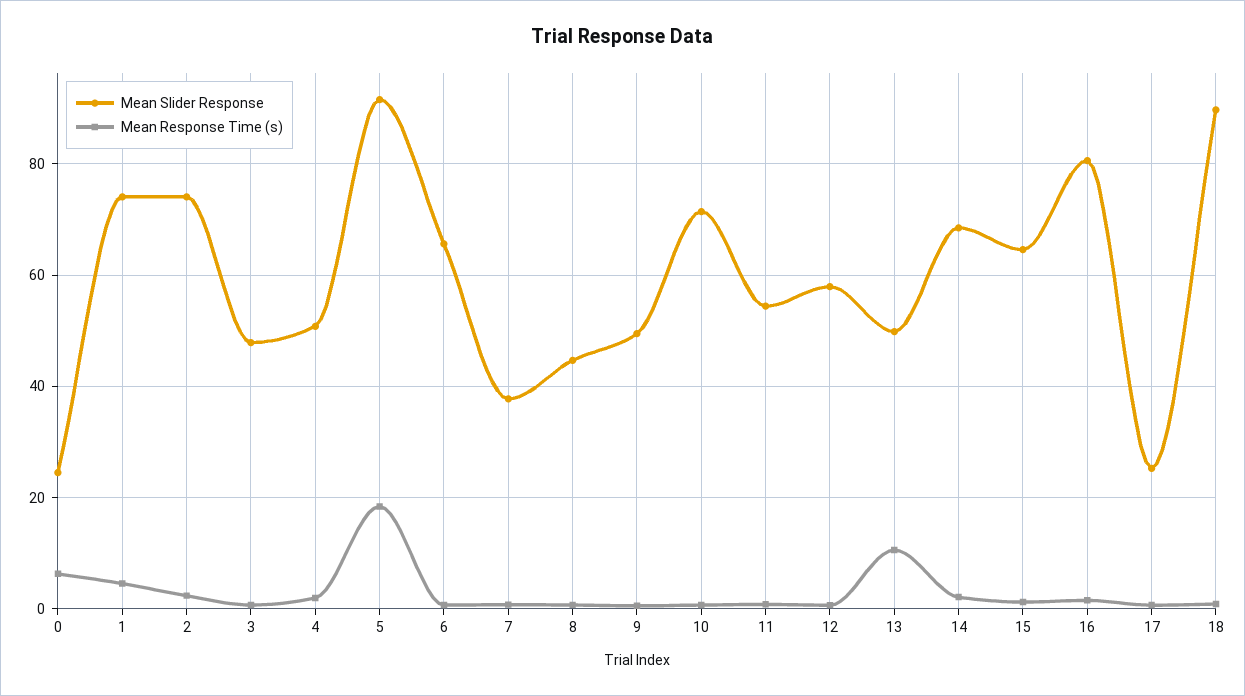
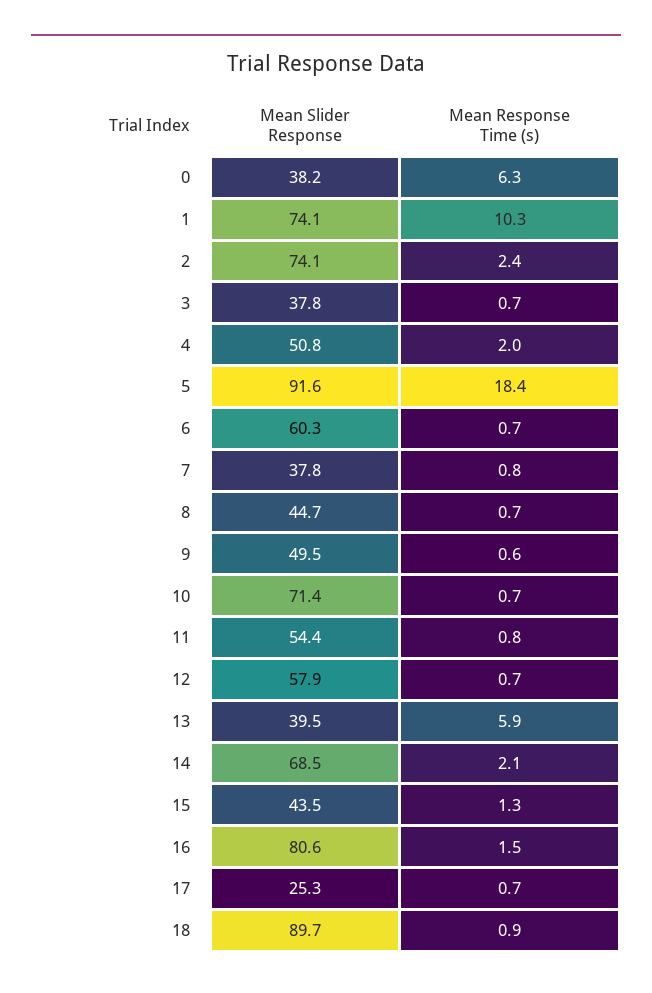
Mean Slider Response, 0: 24 -> 38.2
Mean Response Time (s), 1: 4 -> 10.3
Mean Slider Response, 3: 48 -> 37.8
Mean Slider Response, 6: 66 -> 60.3
Mean Slider Response, 13: 50 -> 39.5
Mean Response Time (s), 13: 10 -> 5.9
Mean Slider Response, 15: 64 -> 43.5

